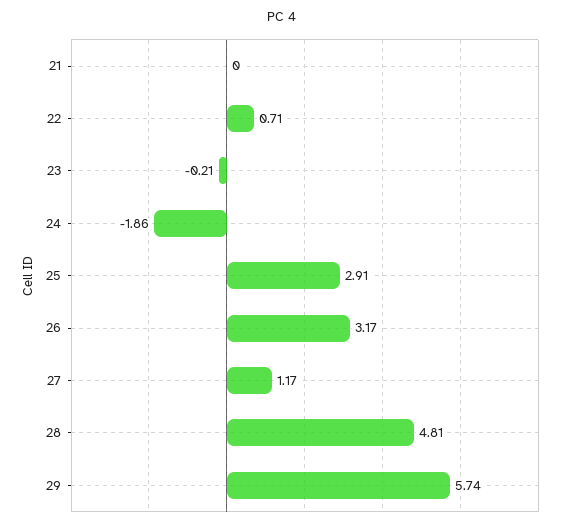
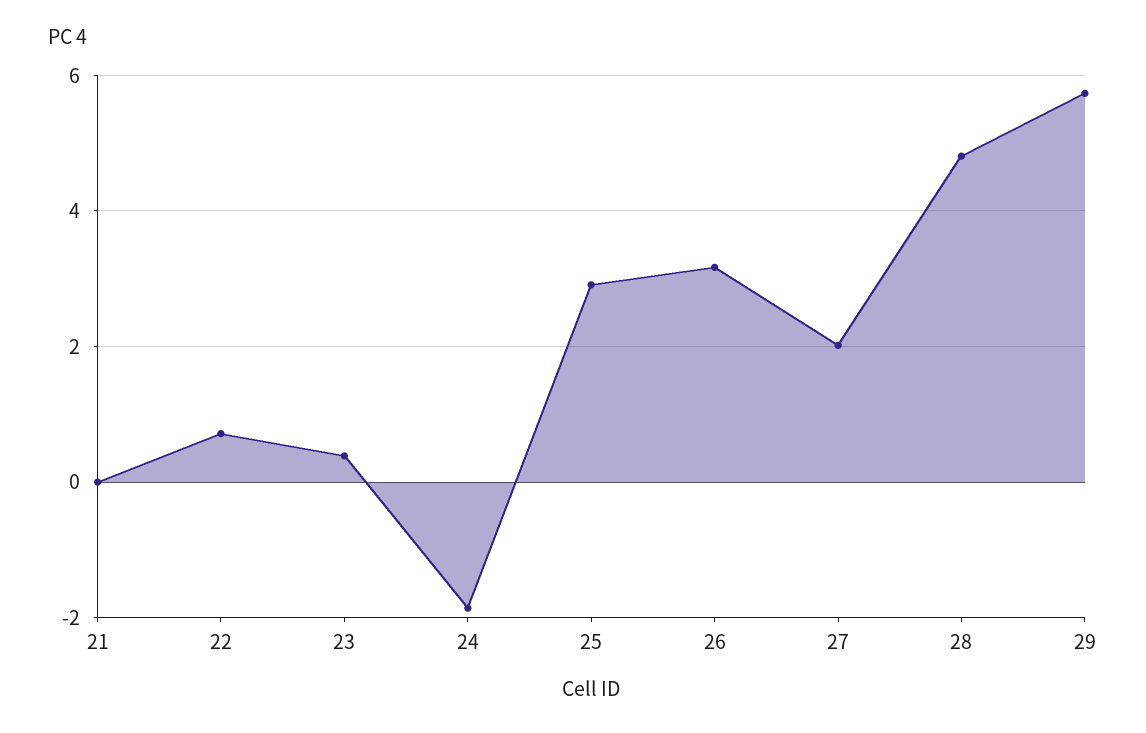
23: -0.21 -> 0.4
27: 1.17 -> 2

